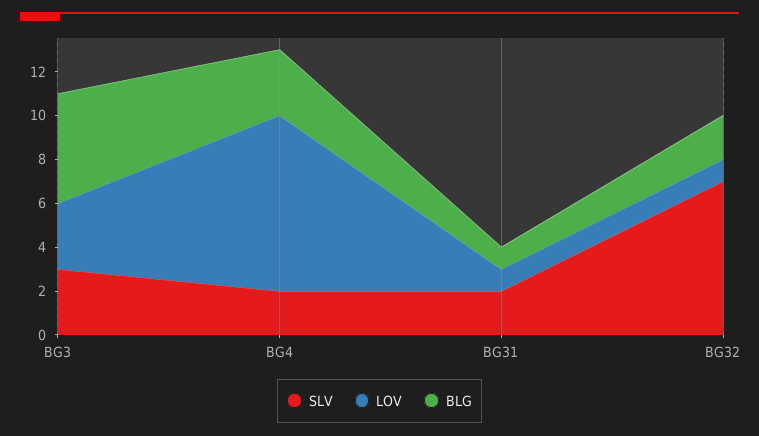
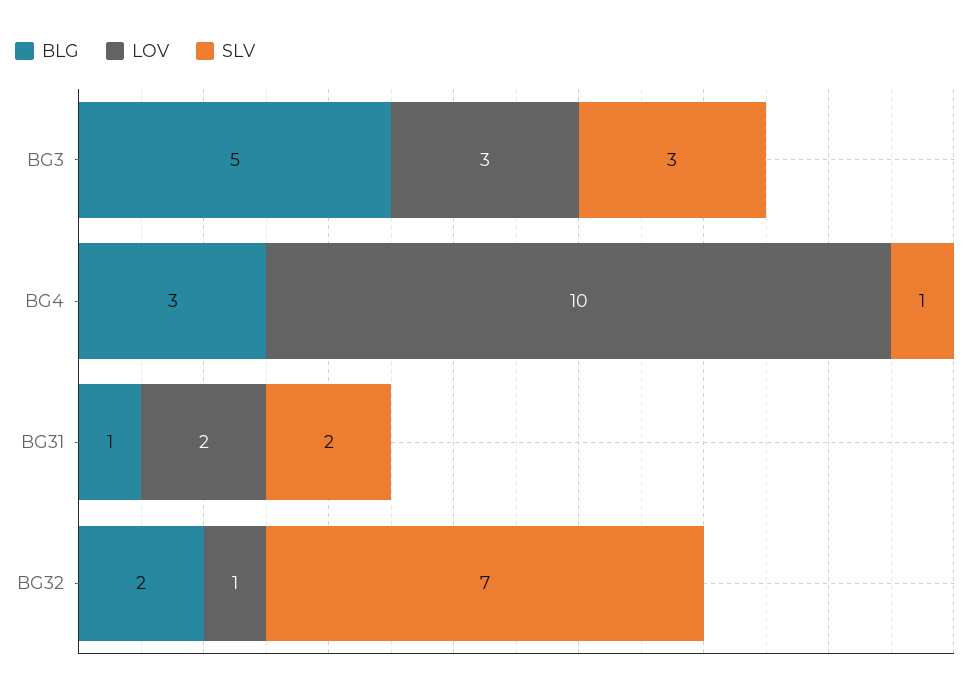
SLV, BG4: 2 -> 1
LOV, BG4: 8 -> 10
LOV, BG31: 1 -> 2

